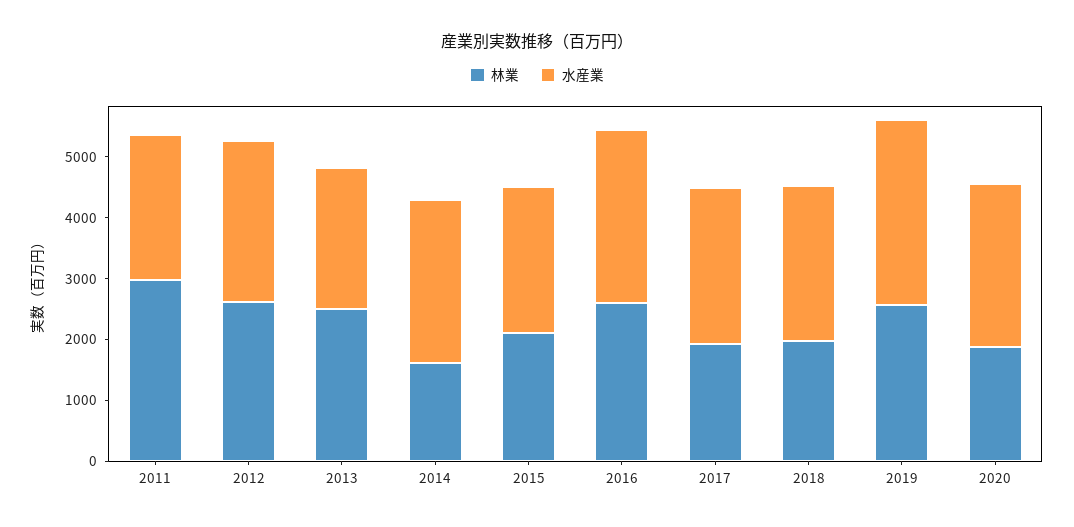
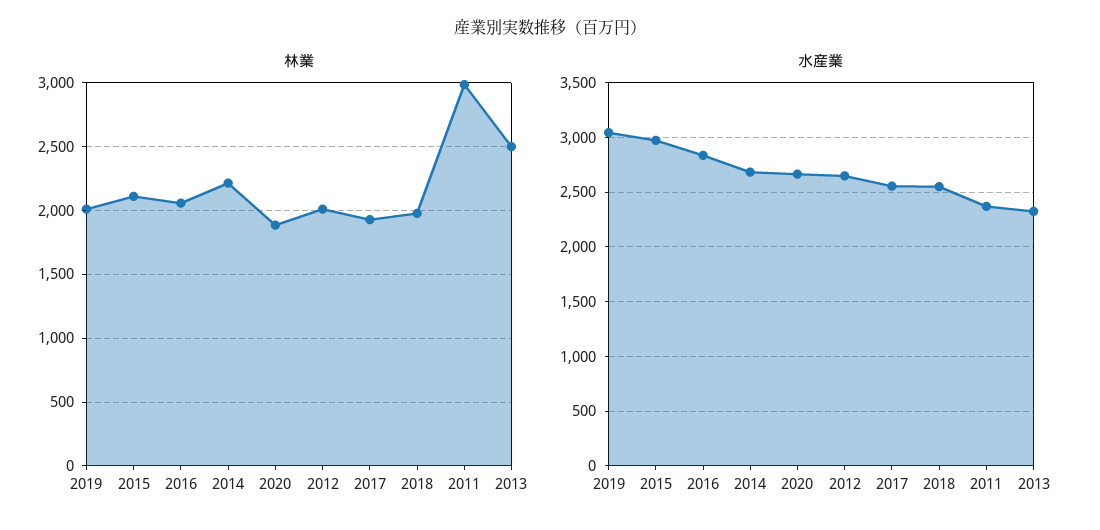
林業, 2012: 2600 -> 2000
林業, 2014: 1600 -> 2200
水産業, 2015: 2400 -> 3000
林業, 2016: 2600 -> 2050
林業, 2019: 2600 -> 2000

